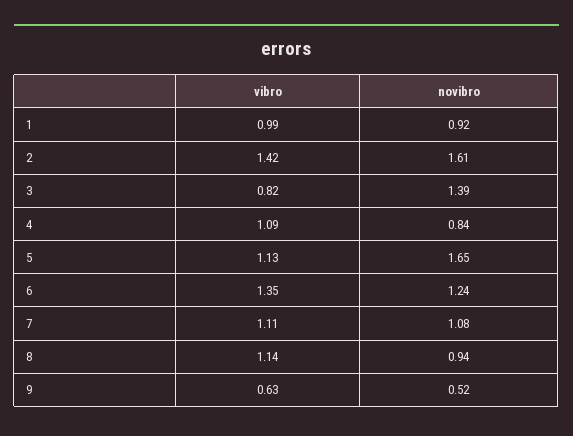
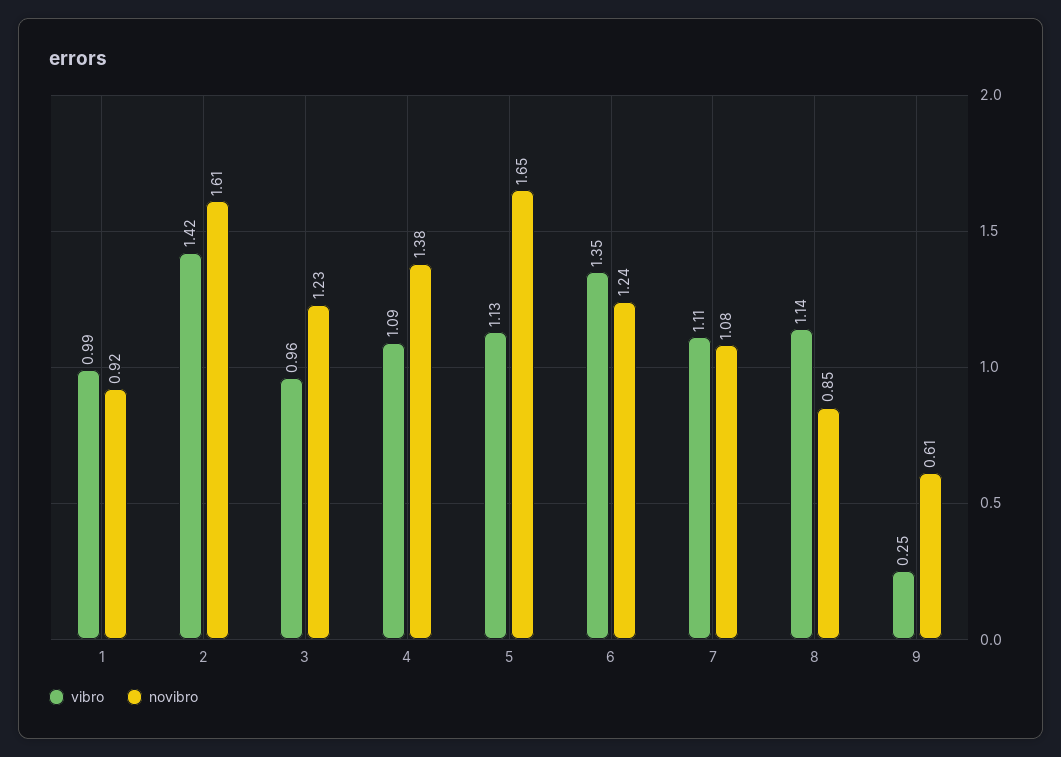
vibro, 3: 0.82 -> 0.96
novibro, 3: 1.39 -> 1.23
novibro, 4: 0.84 -> 1.38
novibro, 8: 0.94 -> 0.85
vibro, 9: 0.63 -> 0.25
novibro, 9: 0.52 -> 0.61

